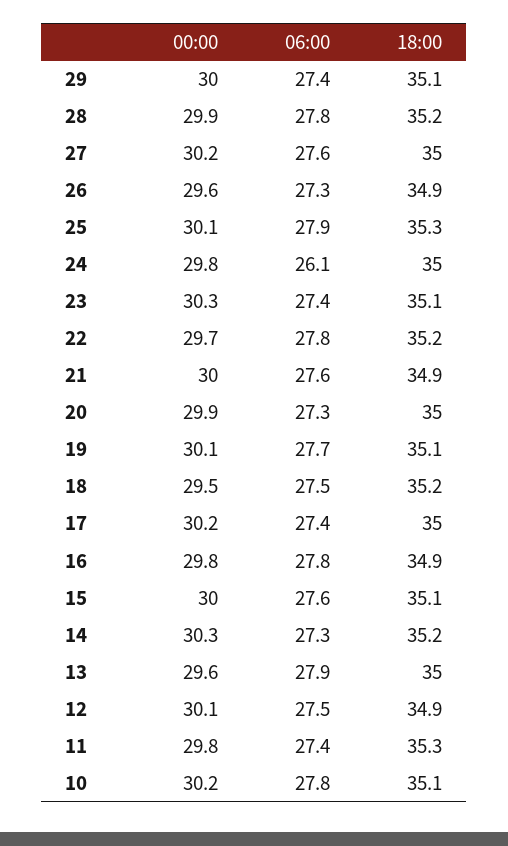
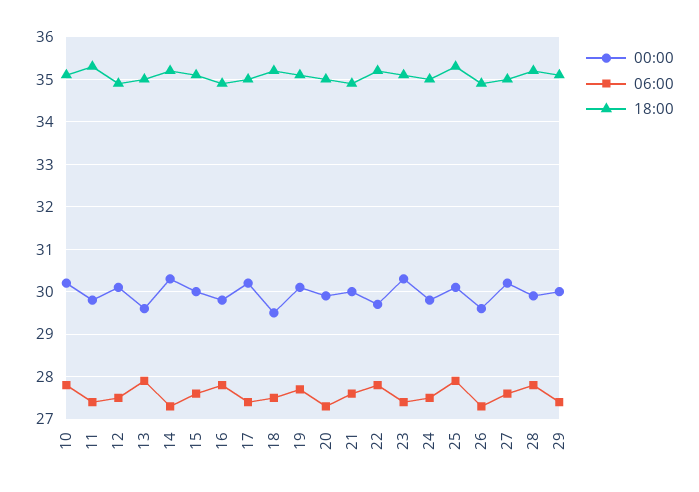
06:00, 24: 26.1 -> 27.5

